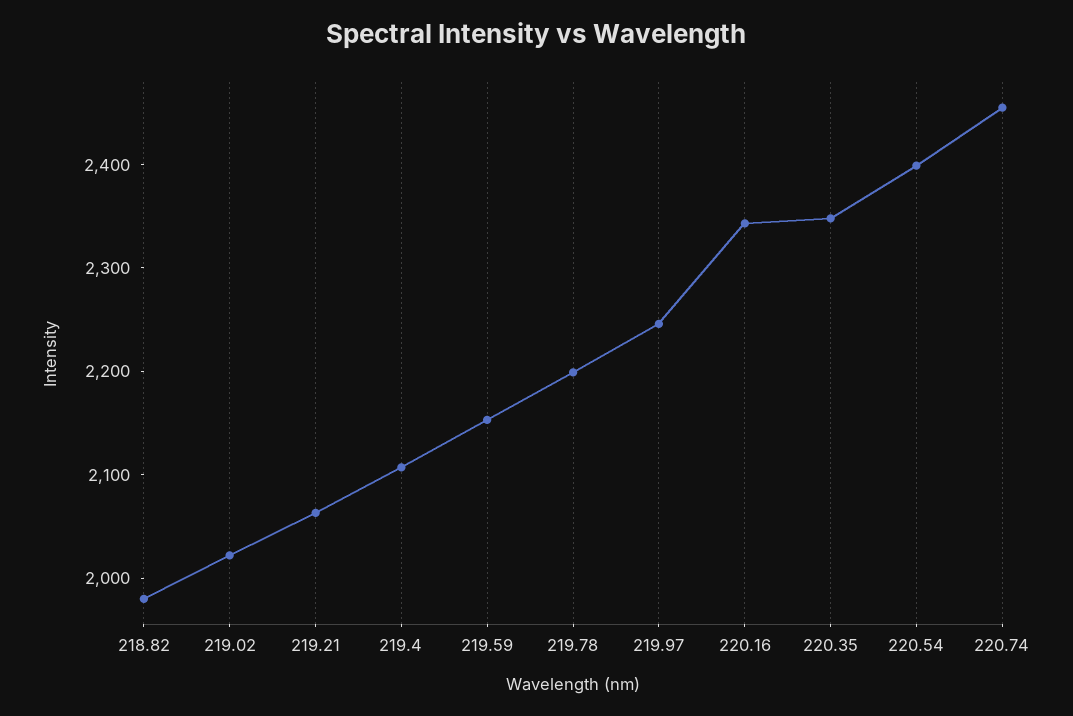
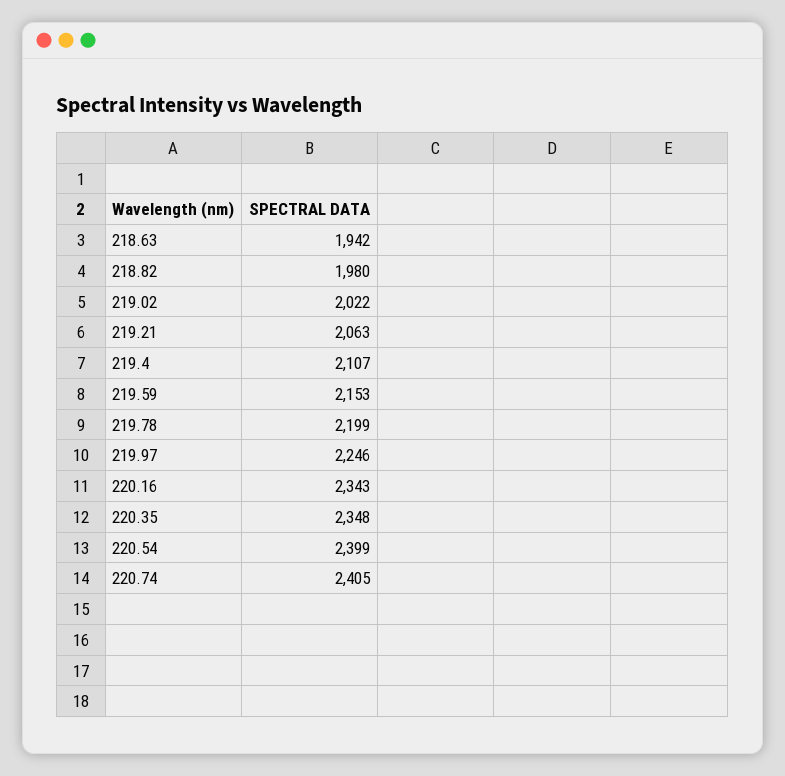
220.74: 2460 -> 2405
218.63: none -> 1942

